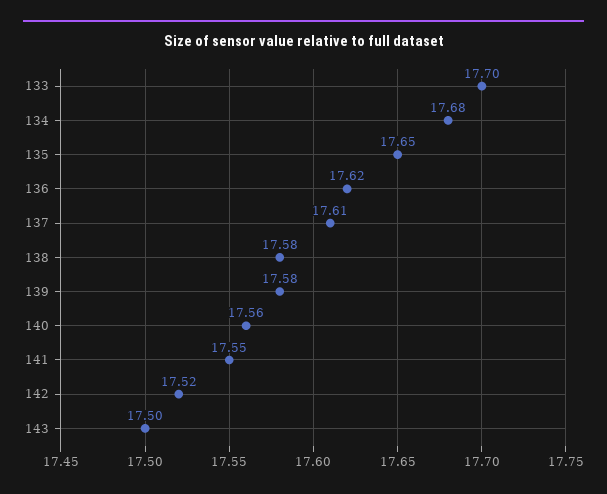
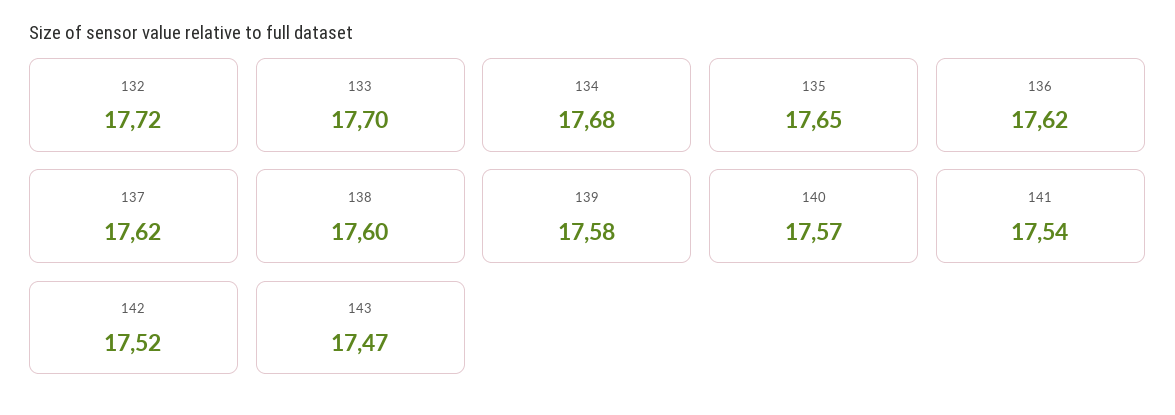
137: 17.61 -> 17.62
138: 17.58 -> 17.6
140: 17.56 -> 17.57
141: 17.55 -> 17.54
143: 17.5 -> 17.47
132: none -> 17.72

